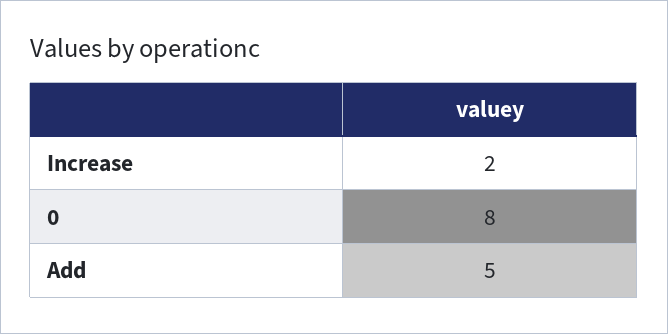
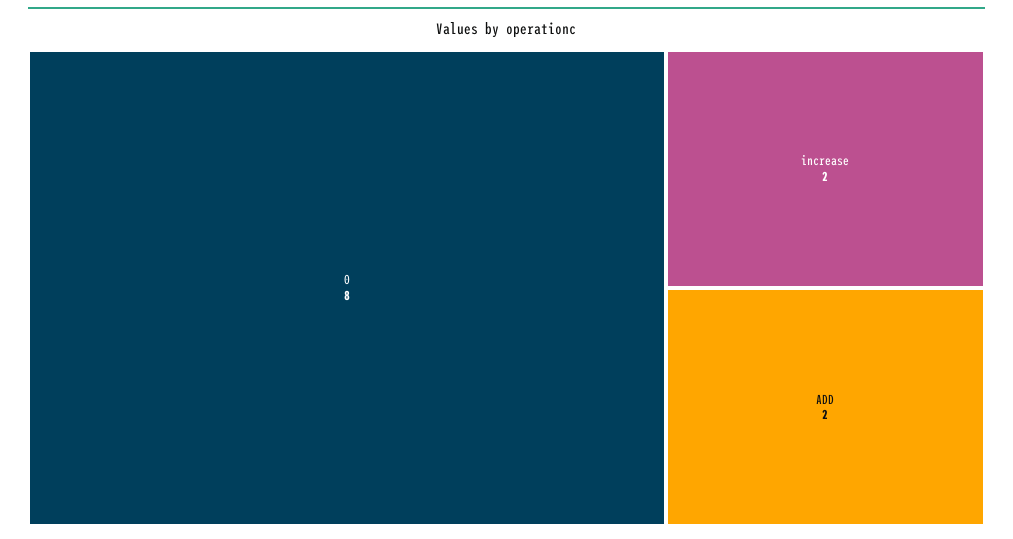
Add: 5 -> 2

